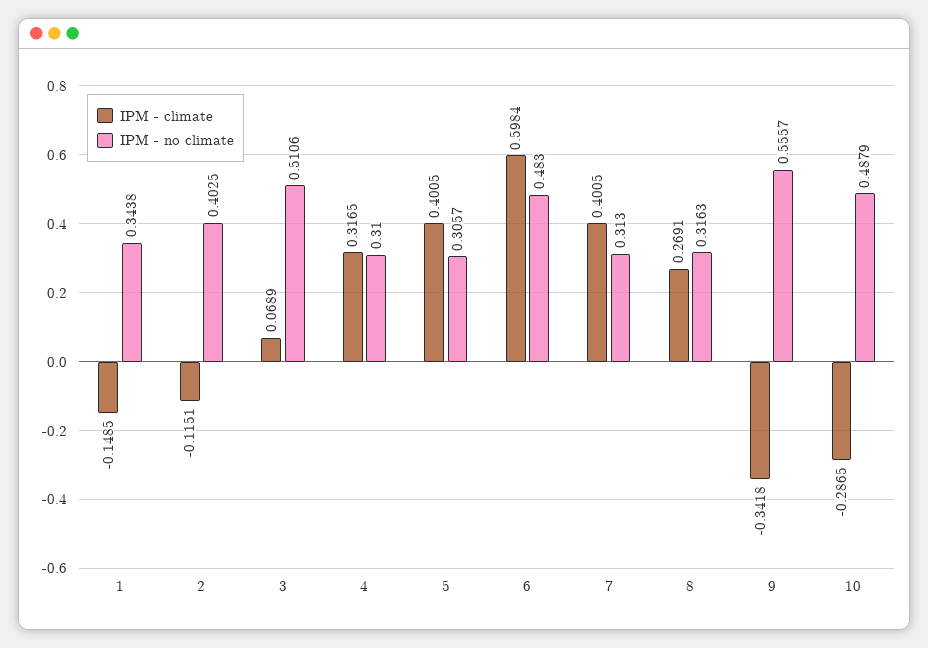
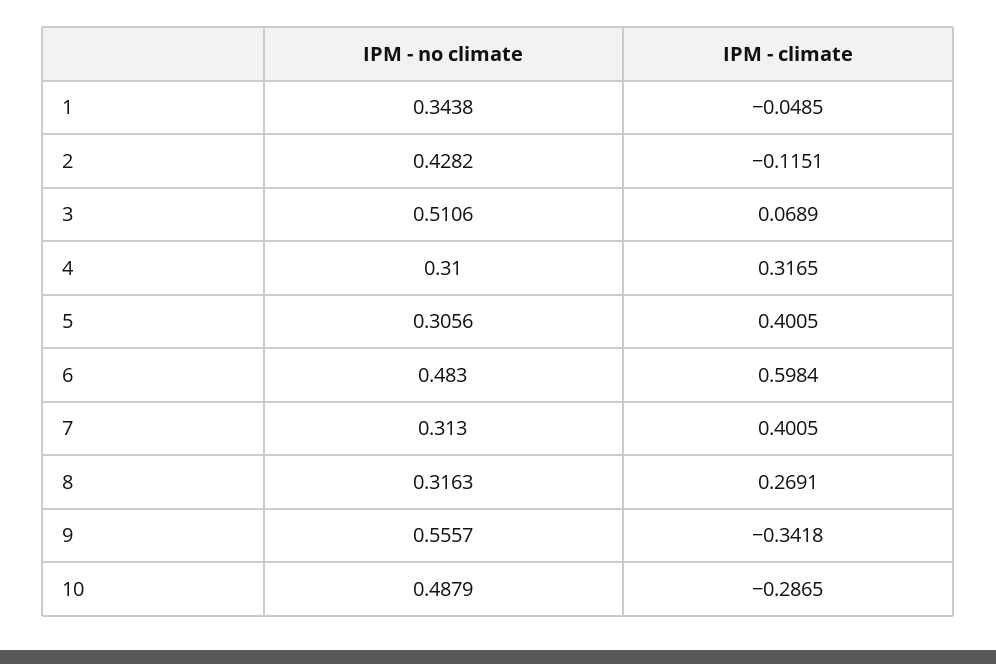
IPM - climate, 1: -0.1485 -> -0.0485
IPM - no climate, 2: 0.4025 -> 0.4282
IPM - no climate, 5: 0.3057 -> 0.3056

